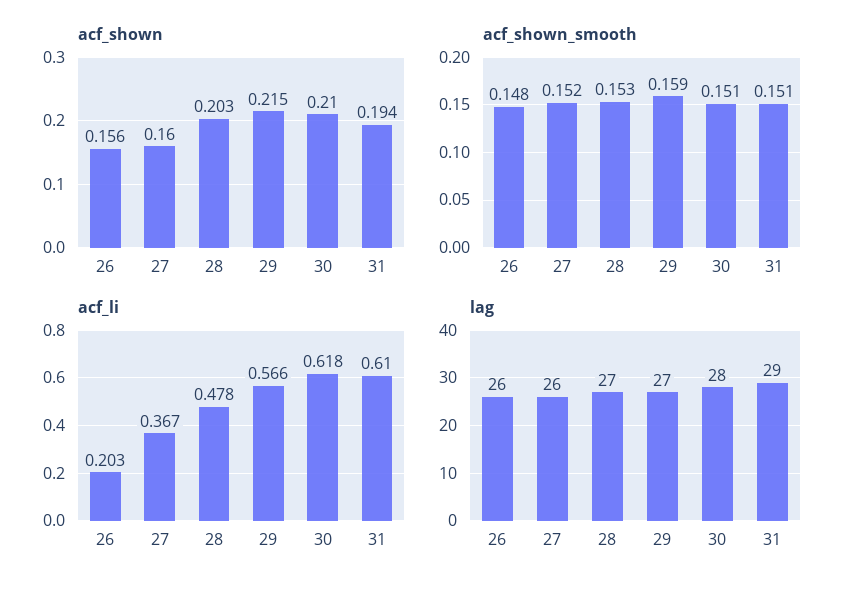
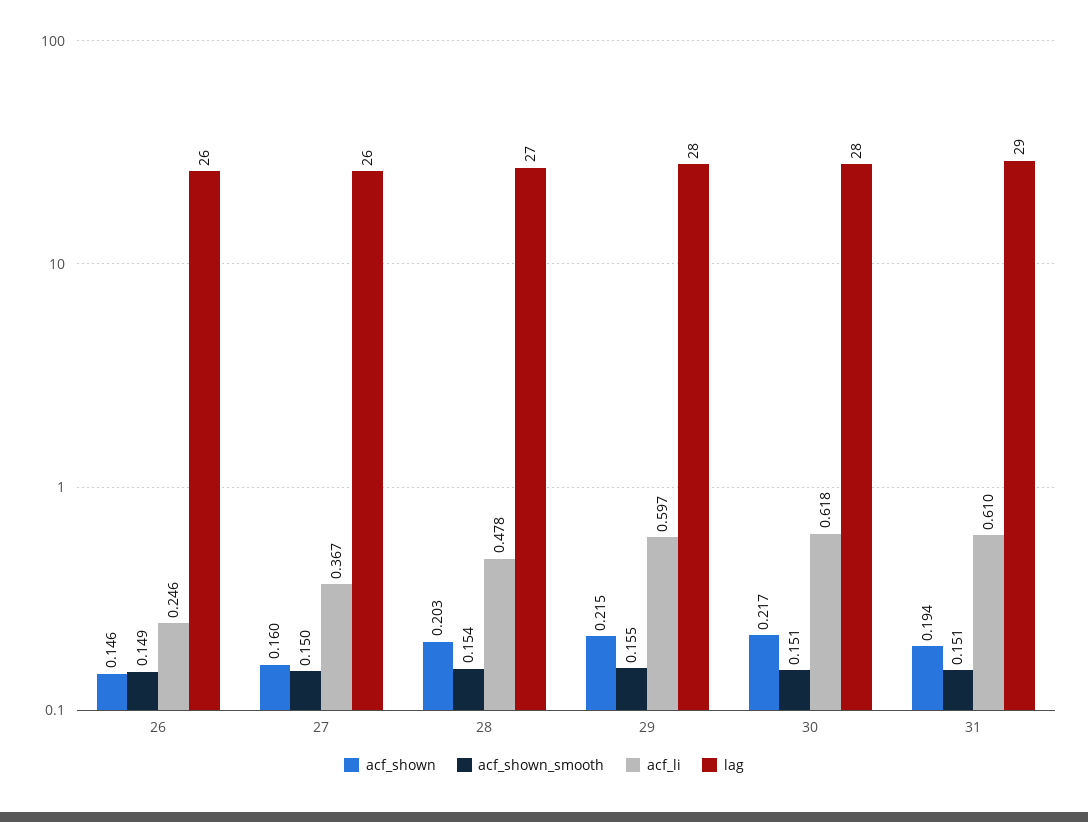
acf_shown, 26: 0.156 -> 0.146
acf_shown, 30: 0.21 -> 0.217
acf_shown_smooth, 26: 0.148 -> 0.149
acf_shown_smooth, 27: 0.152 -> 0.15
acf_shown_smooth, 28: 0.153 -> 0.154
acf_shown_smooth, 29: 0.159 -> 0.155
acf_li, 26: 0.203 -> 0.246
acf_li, 29: 0.566 -> 0.597
lag, 29: 27 -> 28

